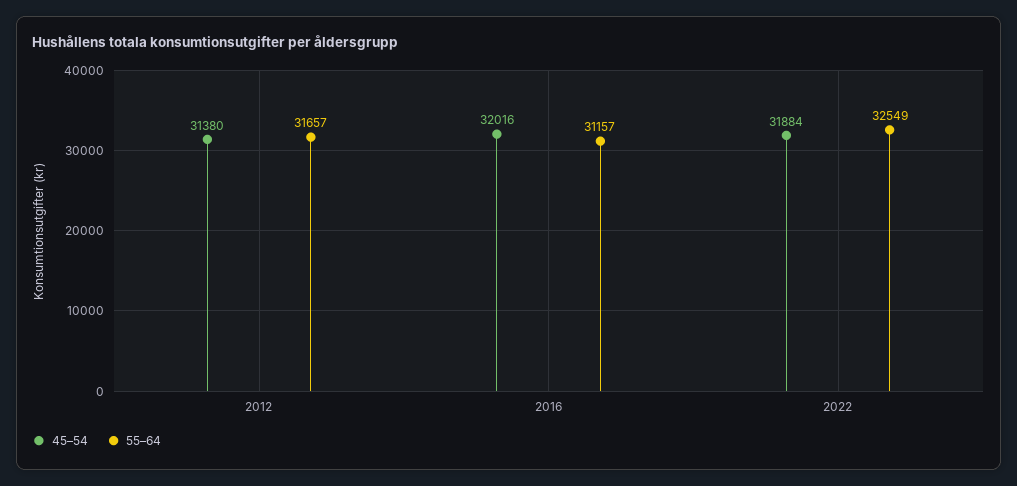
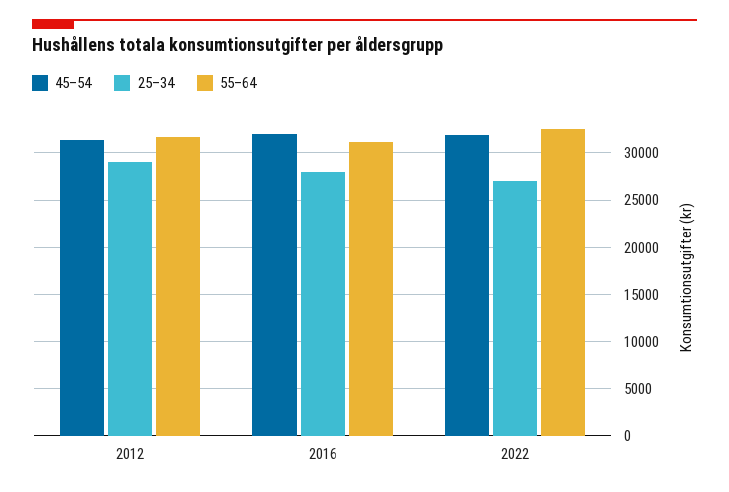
25–34, 2012: none -> 29000
25–34, 2016: none -> 28000
25–34, 2022: none -> 27000

